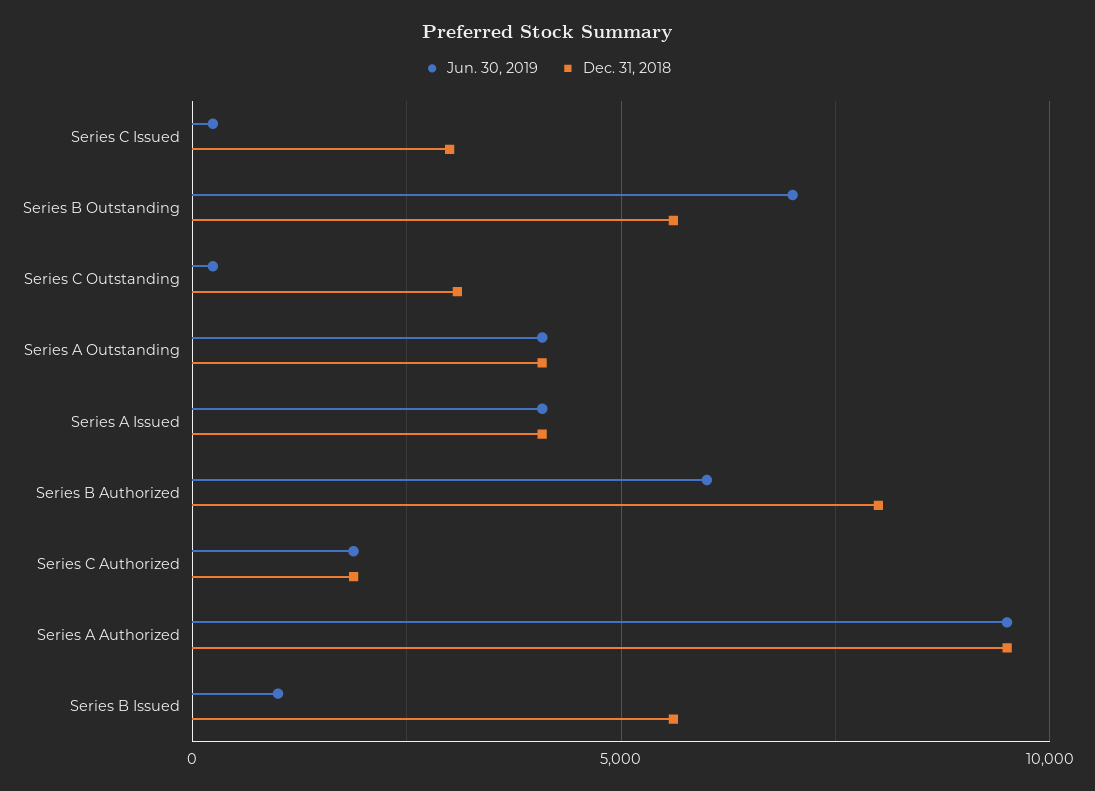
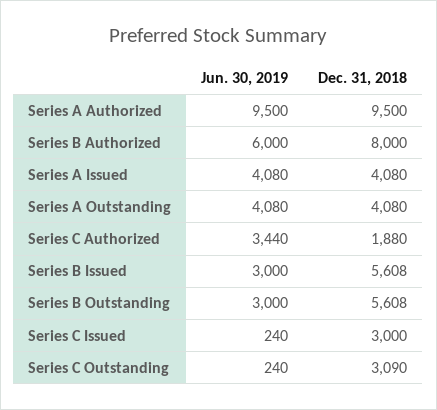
Jun. 30, 2019, Series B Outstanding: 7000 -> 3000
Jun. 30, 2019, Series C Authorized: 2000 -> 3440
Jun. 30, 2019, Series B Issued: 1000 -> 3000

